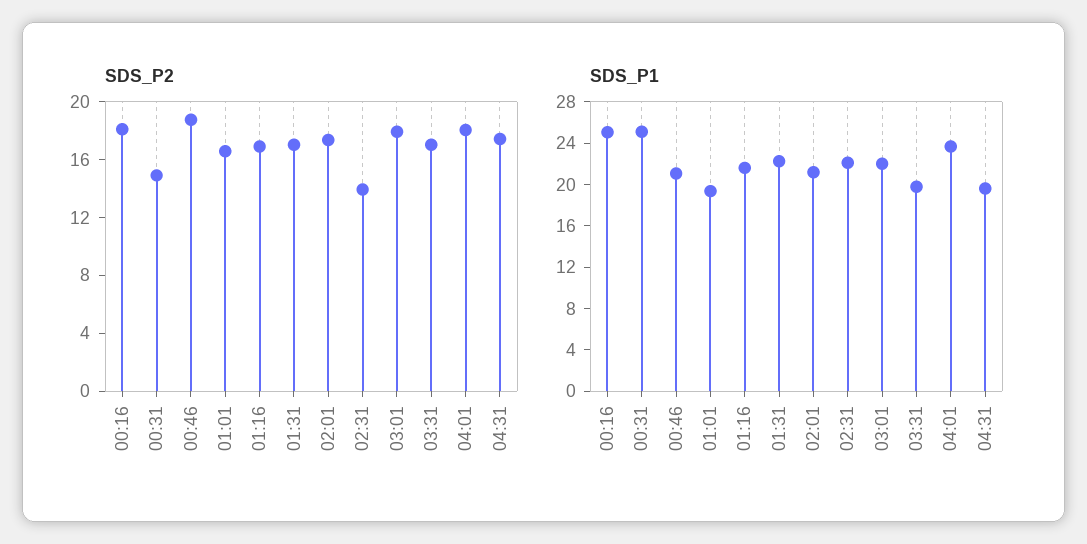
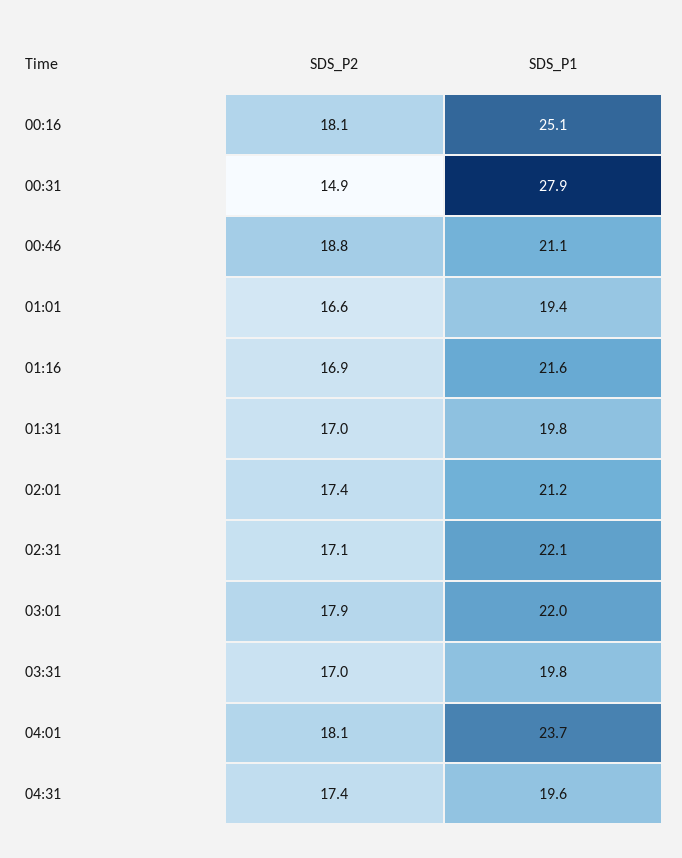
SDS_P2, 02:31: 14 -> 17.1
SDS_P1, 00:31: 25 -> 27.9
SDS_P1, 01:31: 22 -> 19.8

